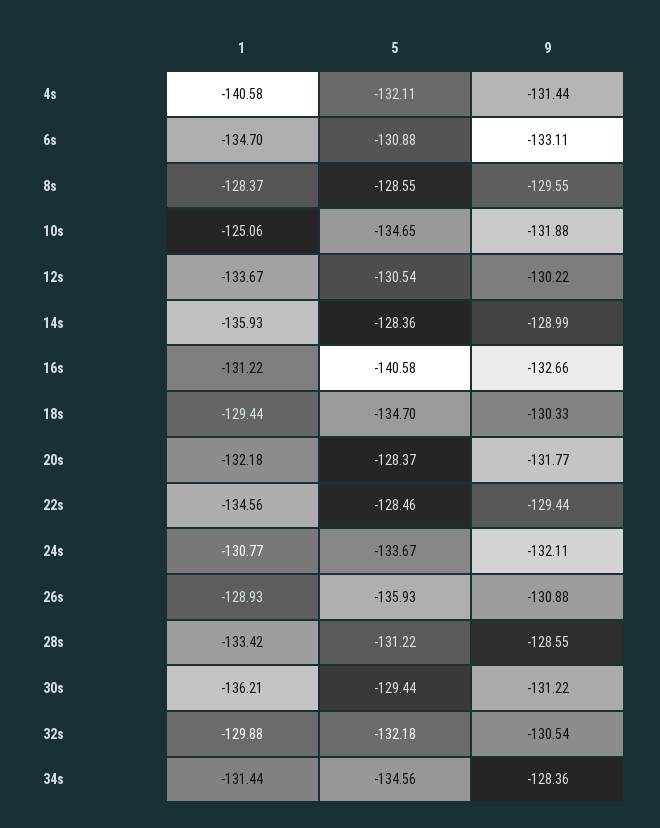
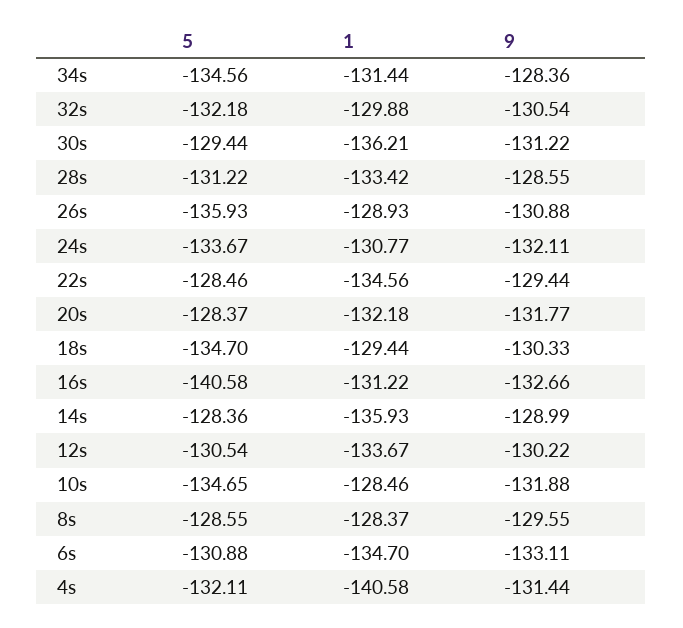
1, 10s: -125.06 -> -128.46

